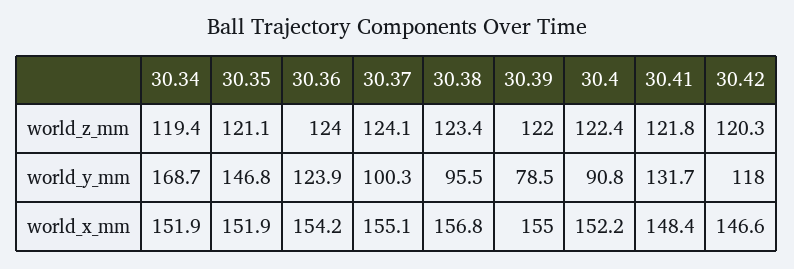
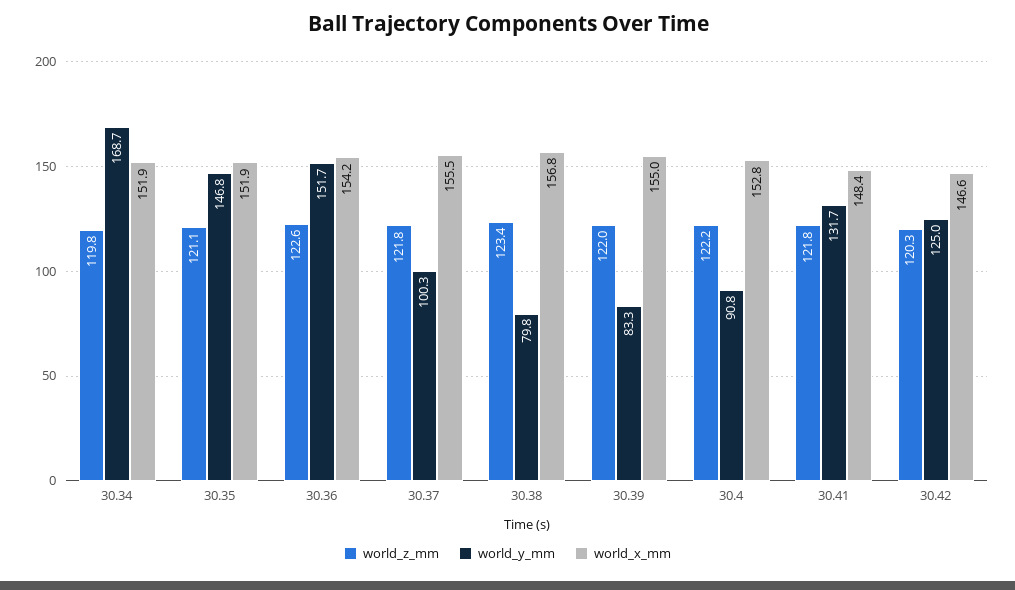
world_z_mm, 30.34: 119.4 -> 119.8
world_z_mm, 30.36: 124 -> 122.6
world_z_mm, 30.37: 124.1 -> 121.8
world_z_mm, 30.4: 122.4 -> 122.2
world_y_mm, 30.36: 123.9 -> 151.7
world_y_mm, 30.38: 95.5 -> 79.8
world_y_mm, 30.39: 78.5 -> 83.3
world_y_mm, 30.42: 118 -> 125
world_x_mm, 30.37: 155.1 -> 155.5
world_x_mm, 30.4: 152.2 -> 152.8

